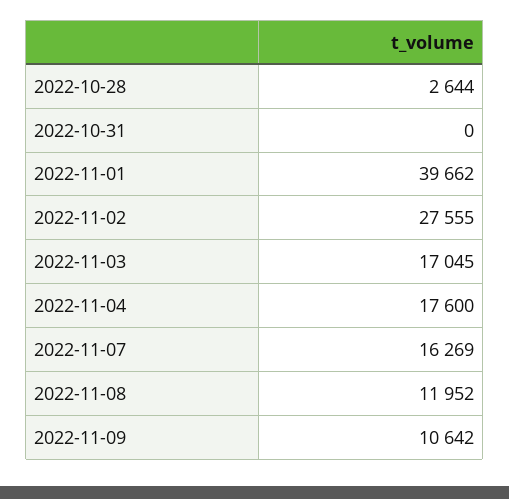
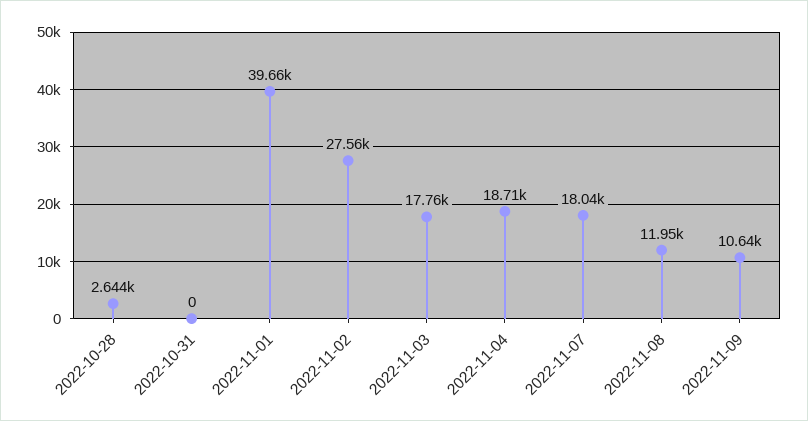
2022-11-03: 17045 -> 17760
2022-11-04: 17600 -> 18710
2022-11-07: 16269 -> 18040

